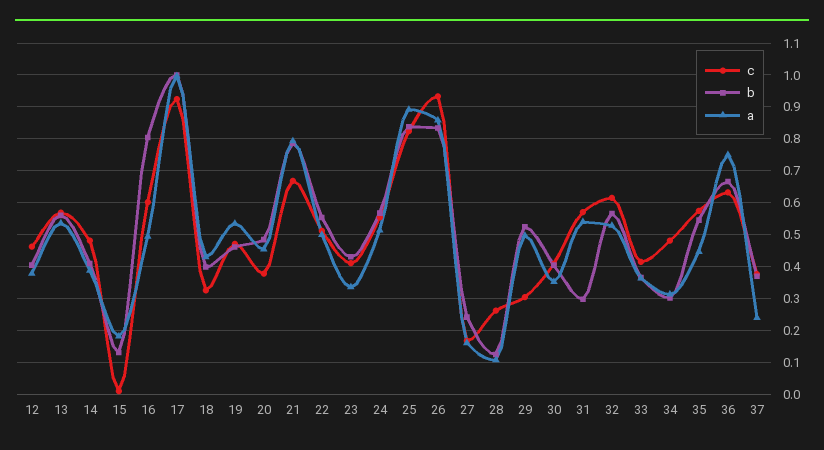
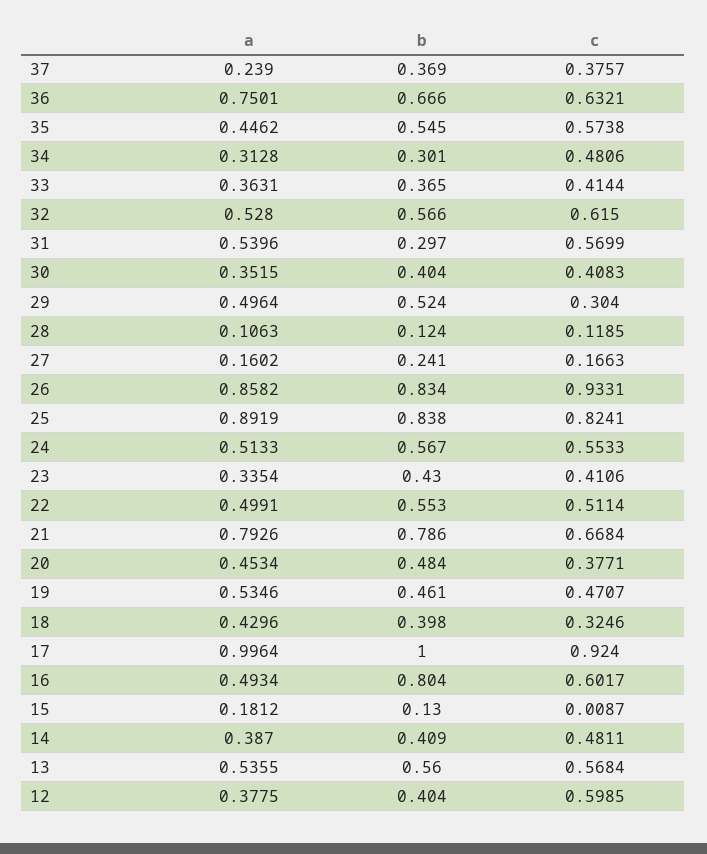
c, 12: 0.46 -> 0.5985
c, 28: 0.26 -> 0.1185

